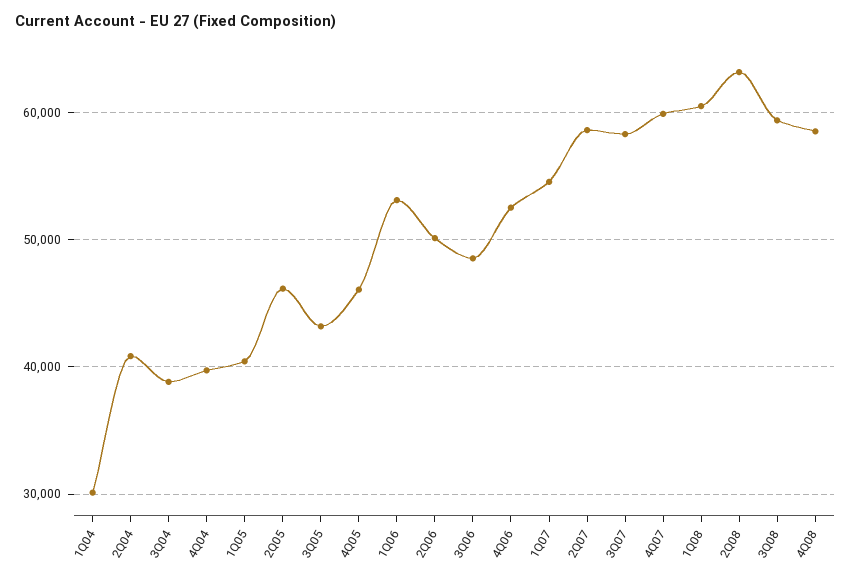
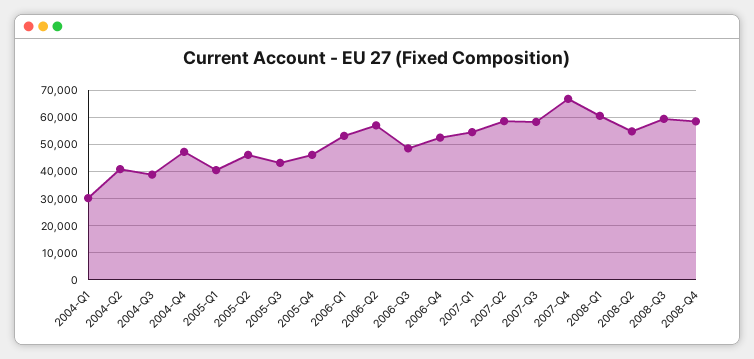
4Q04: 40000 -> 47500
2Q06: 50000 -> 57500
4Q07: 60000 -> 67500
2Q08: 63000 -> 55000

